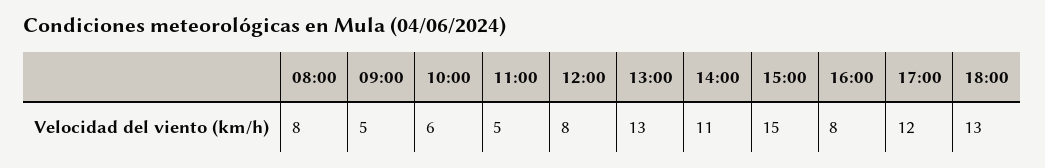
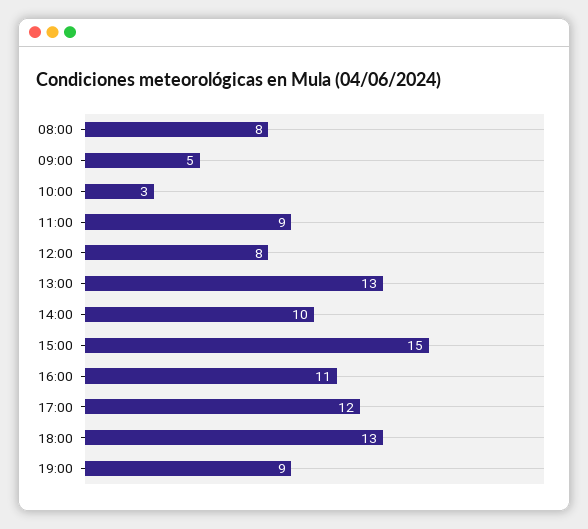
10:00: 6 -> 3
11:00: 5 -> 9
14:00: 11 -> 10
16:00: 8 -> 11
19:00: none -> 9

